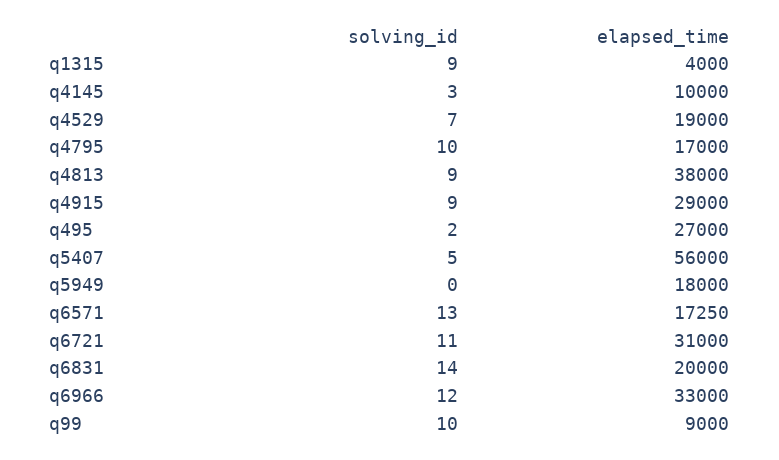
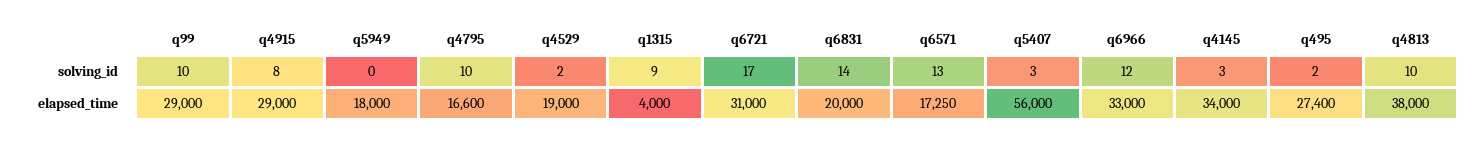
elapsed_time, q4145: 10000 -> 34000
solving_id, q4529: 7 -> 2
elapsed_time, q4795: 17000 -> 16600
solving_id, q4813: 9 -> 10
solving_id, q4915: 9 -> 8
elapsed_time, q495: 27000 -> 27400
solving_id, q5407: 5 -> 3
solving_id, q6721: 11 -> 17
elapsed_time, q99: 9000 -> 29000

